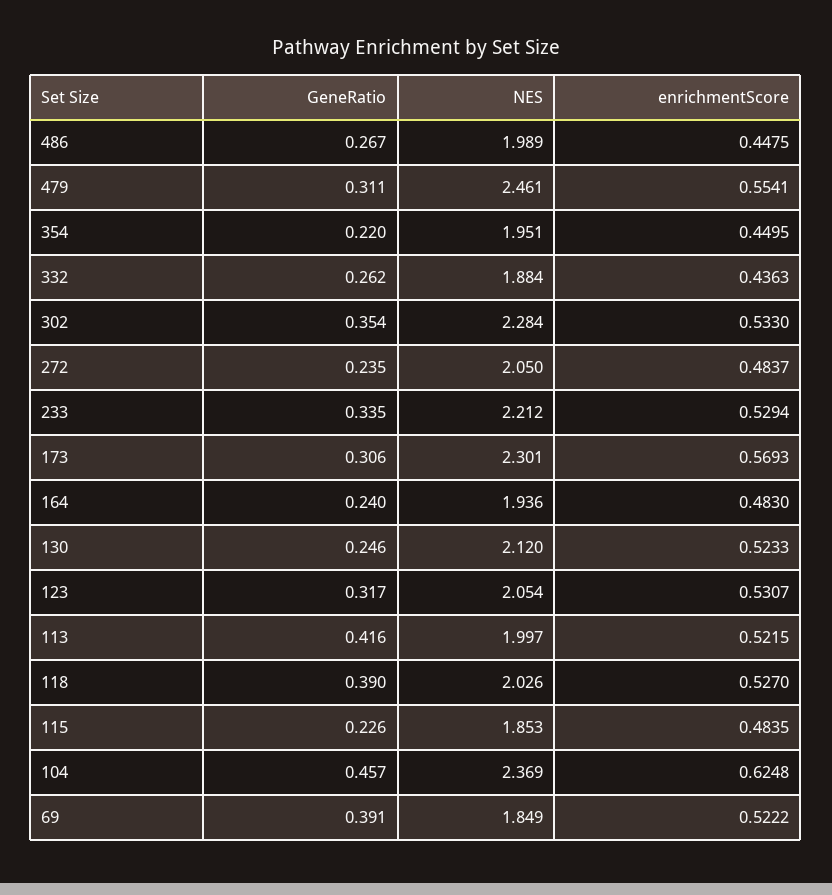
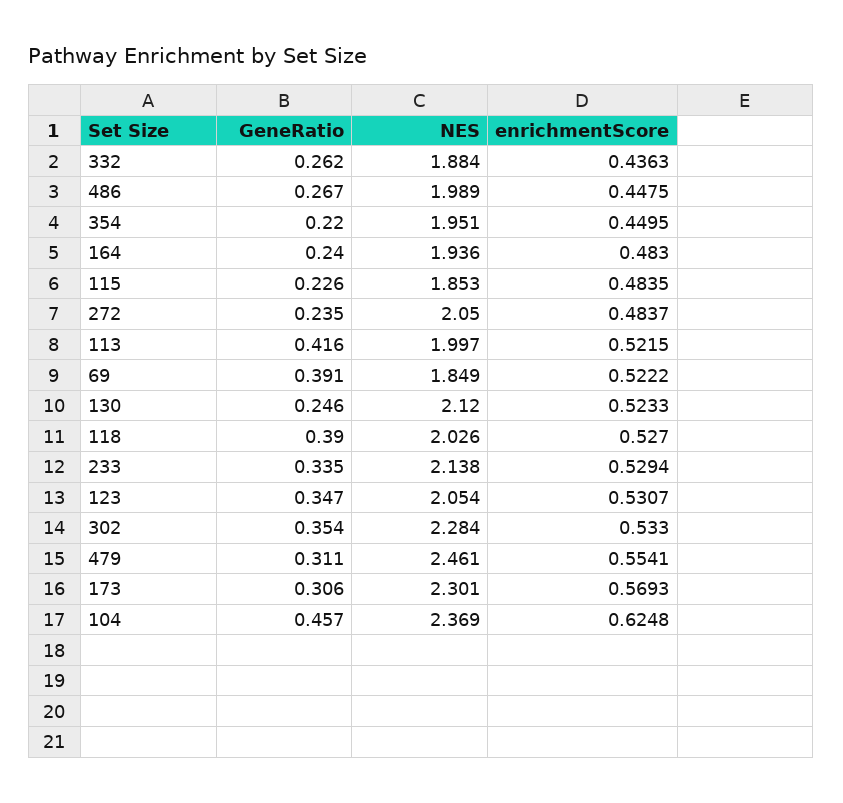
NES, 233: 2.212 -> 2.138
GeneRatio, 123: 0.317 -> 0.347

